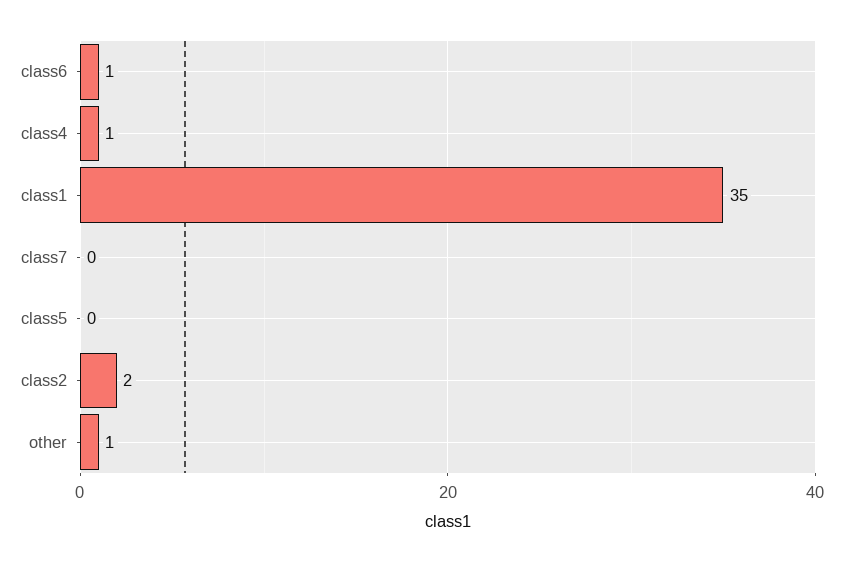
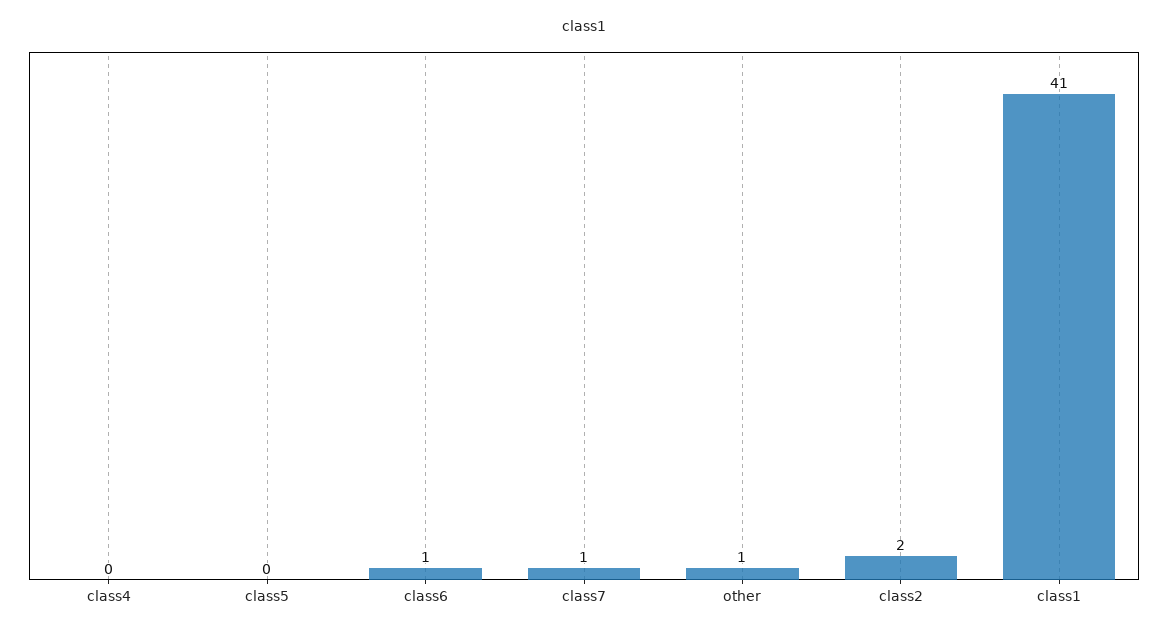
class4: 1 -> 0
class1: 35 -> 41
class7: 0 -> 1

